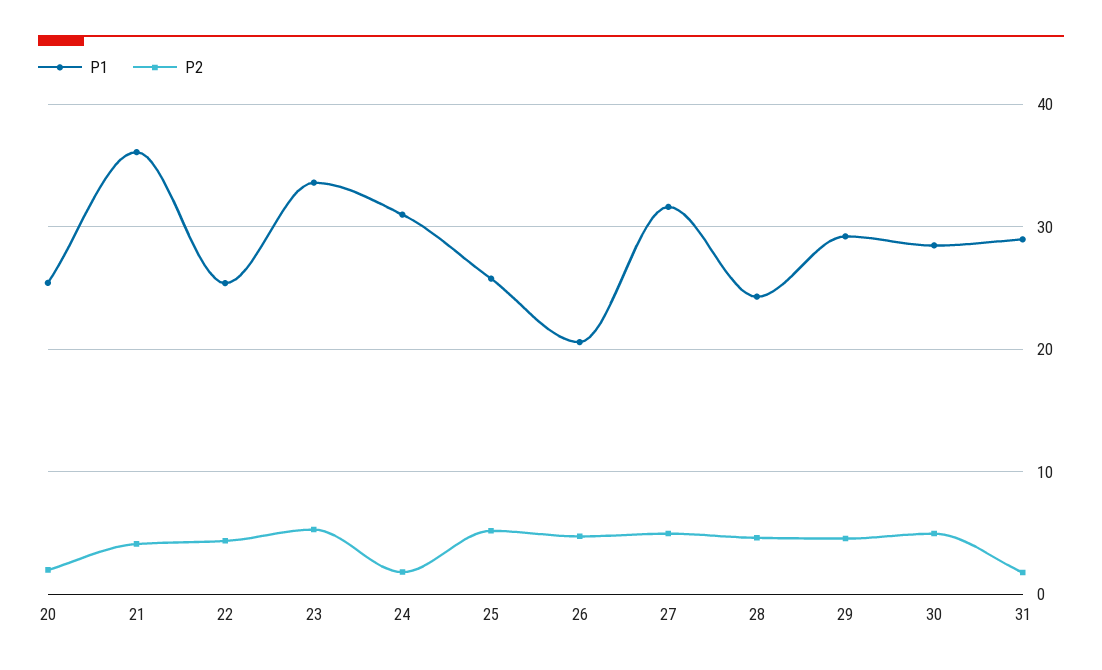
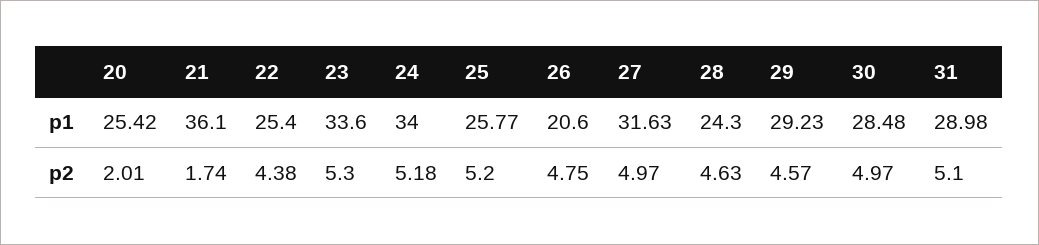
P2, 21: 4 -> 1.74
P1, 24: 31 -> 34
P2, 24: 2 -> 5.18
P2, 31: 2 -> 5.1

